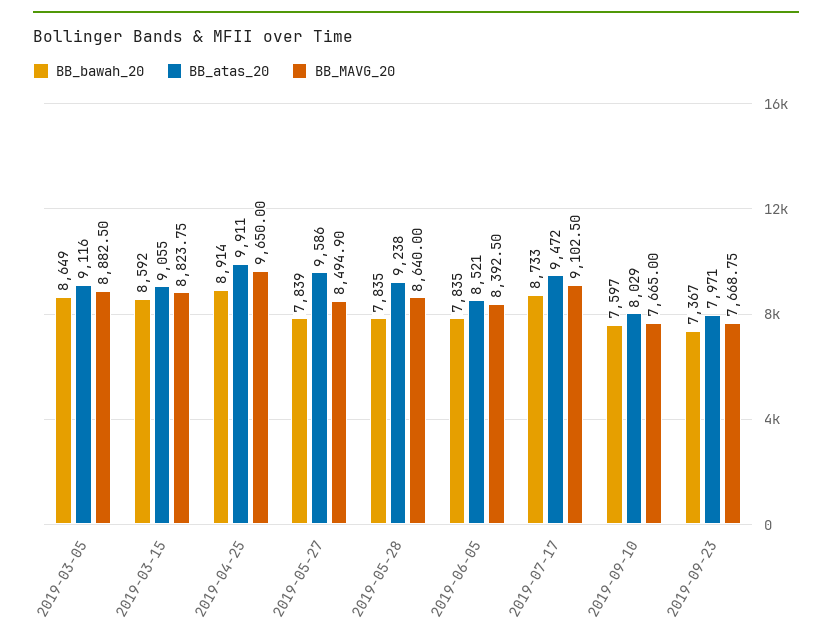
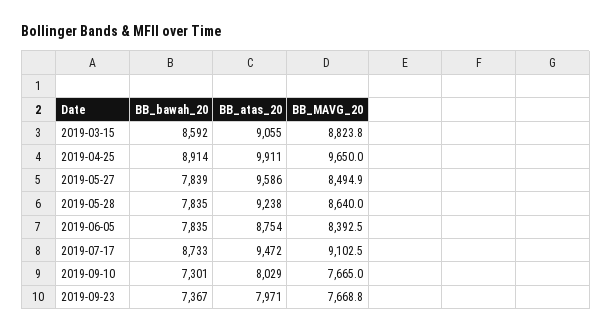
BB_bawah_20, 2019-03-05: 8649 -> none
BB_atas_20, 2019-03-05: 9116 -> none
BB_MAVG_20, 2019-03-05: 8882.5 -> none
BB_atas_20, 2019-06-05: 8521 -> 8754
BB_bawah_20, 2019-09-10: 7597 -> 7301

